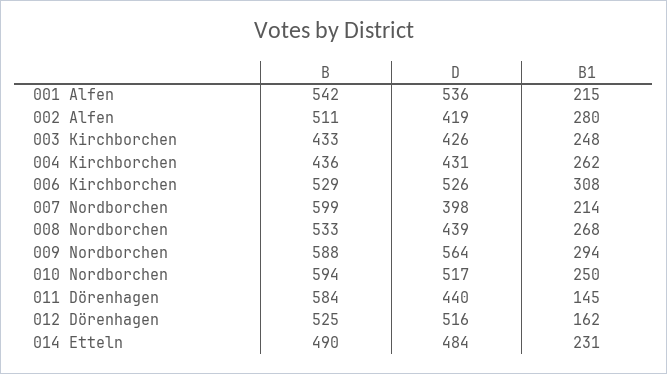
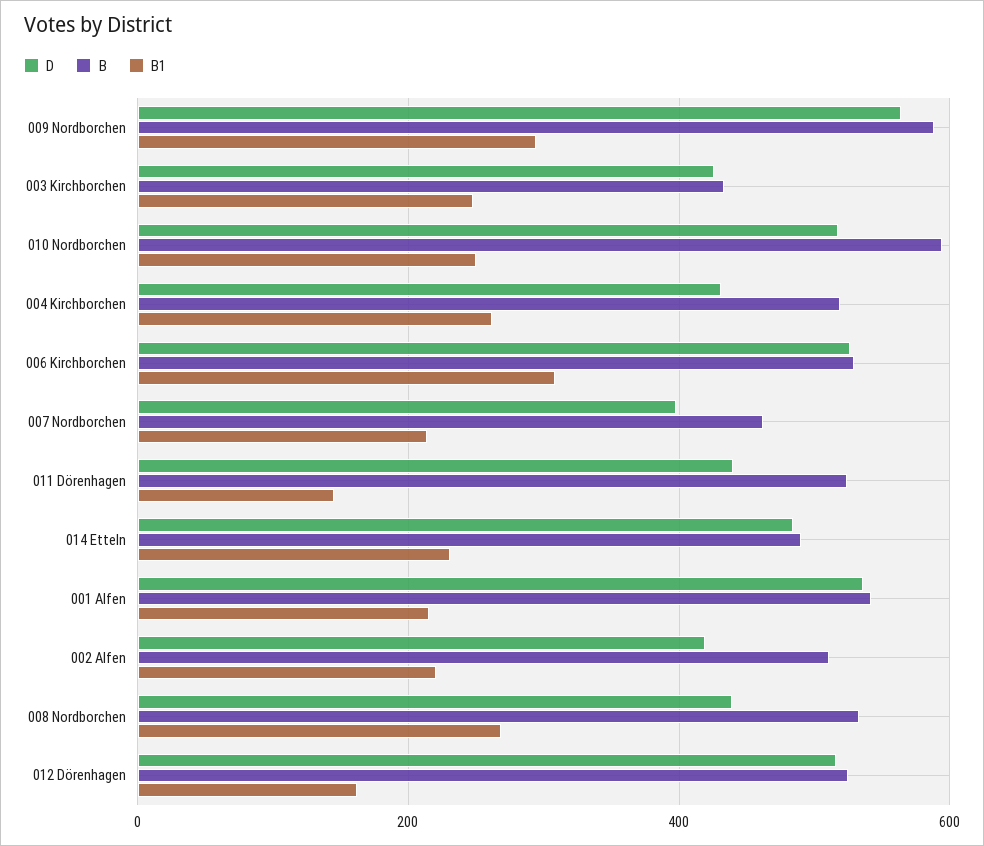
B1, 002 Alfen: 280 -> 220
B, 004 Kirchborchen: 436 -> 520
B, 007 Nordborchen: 599 -> 460
B, 011 Dörenhagen: 584 -> 520

